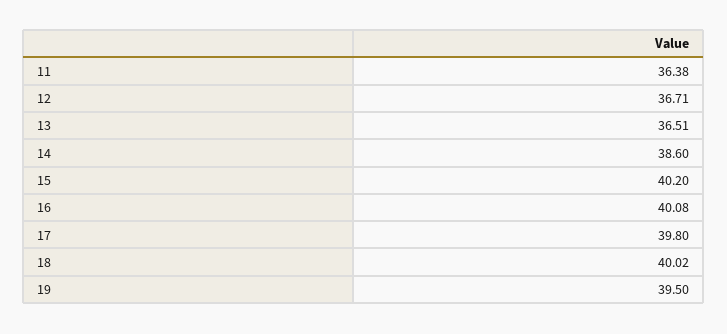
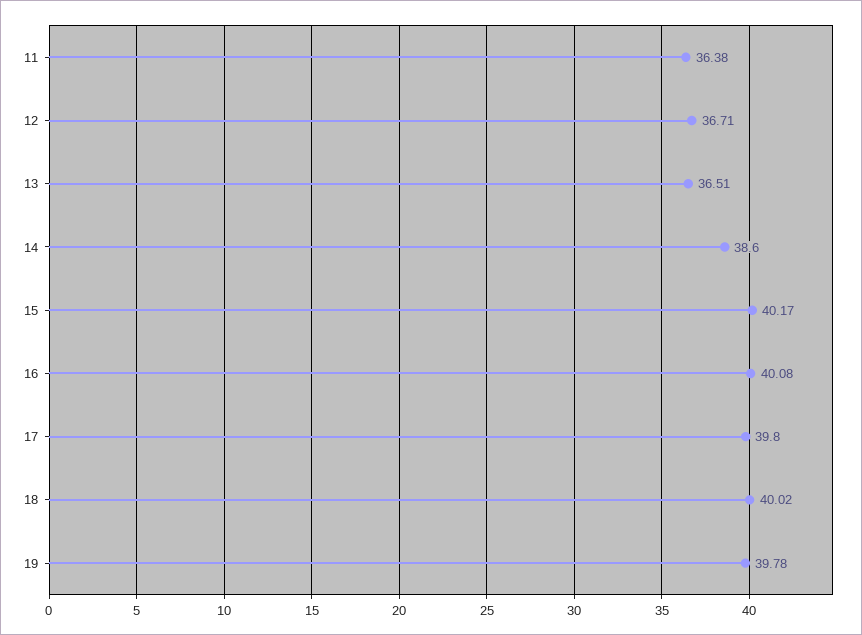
15: 40.2 -> 40.17
19: 39.5 -> 39.78

